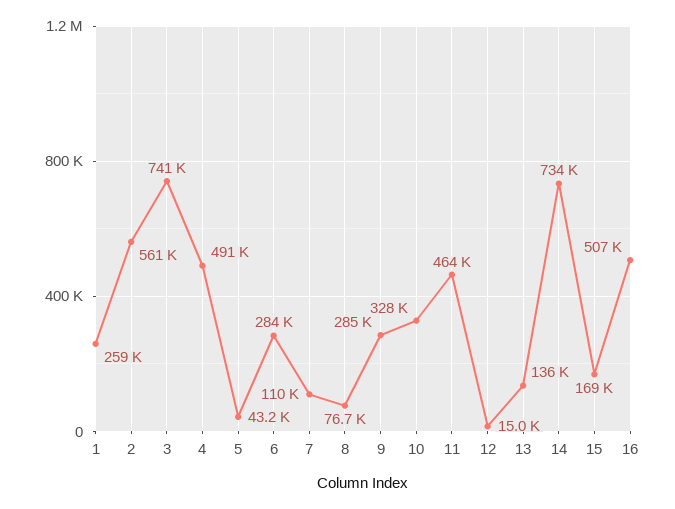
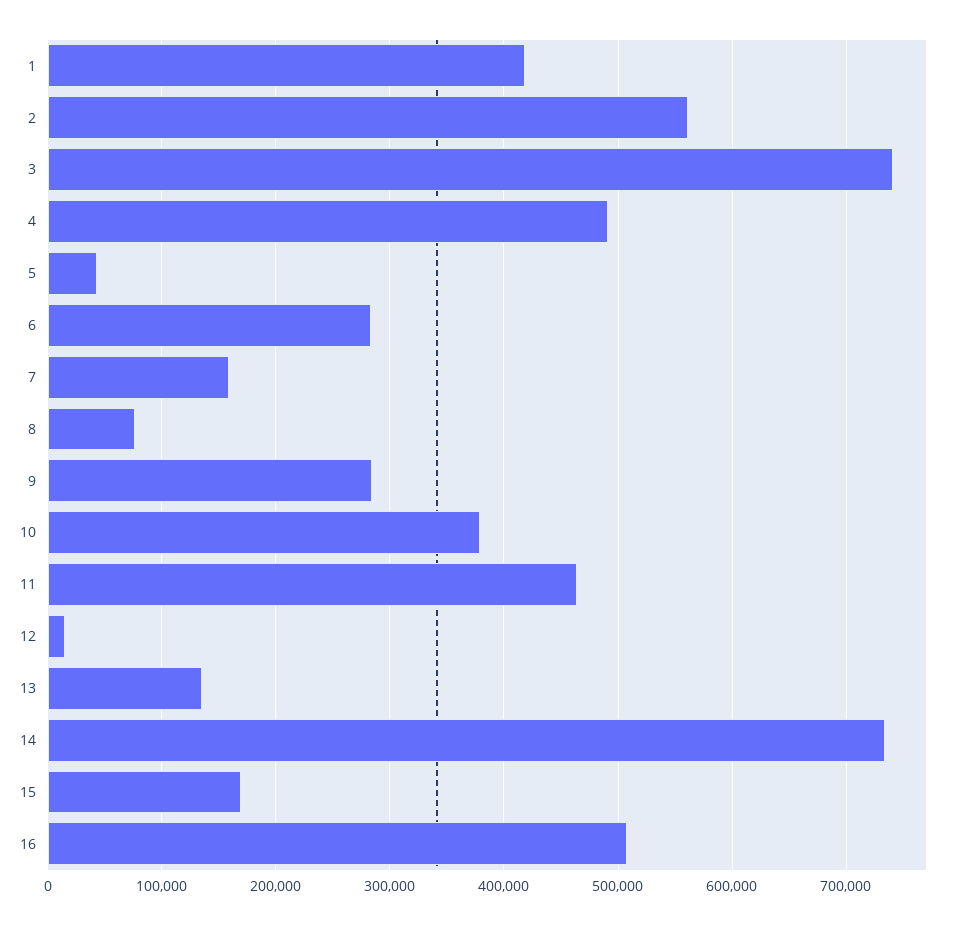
1: 259000 -> 420000
7: 110000 -> 160000
10: 328000 -> 380000

